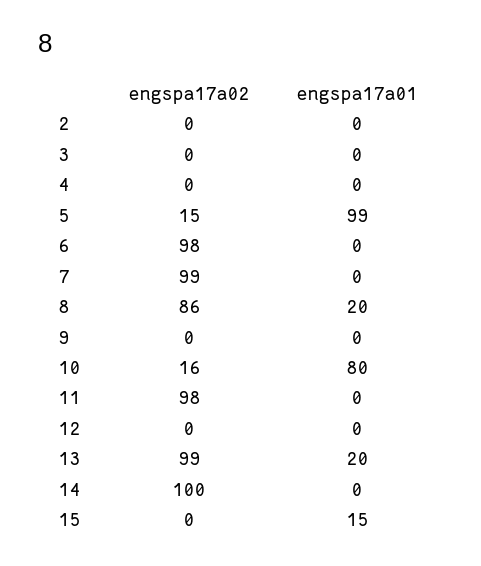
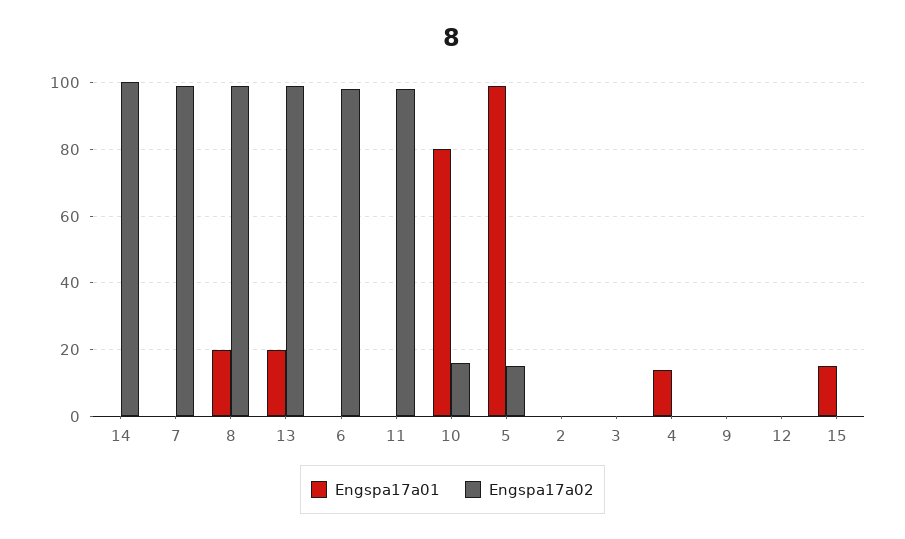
engspa17a01, 4: 0 -> 15
engspa17a02, 8: 86 -> 100

